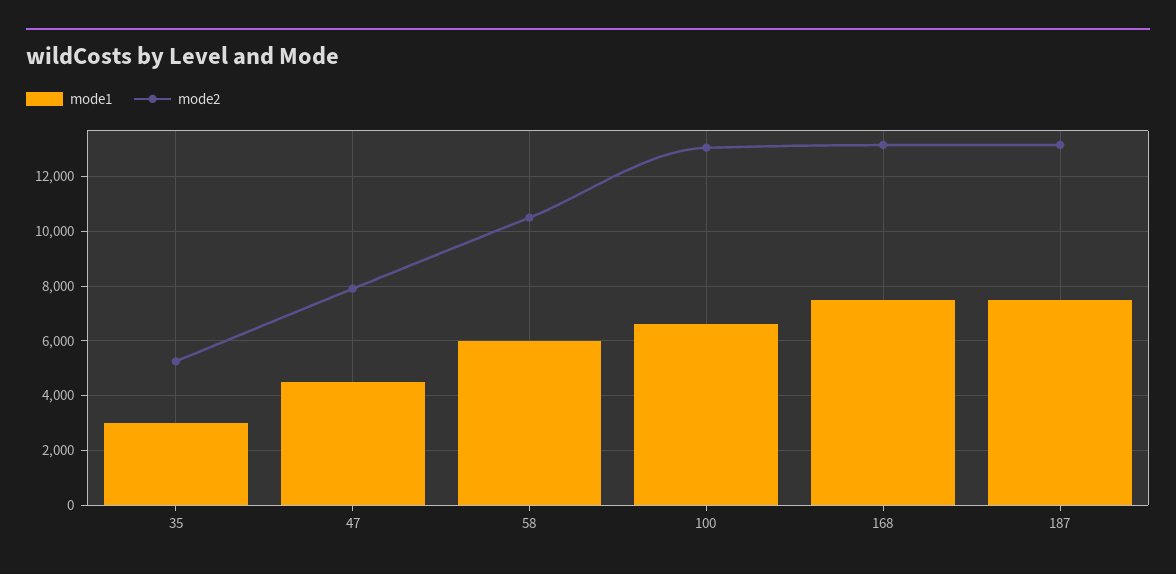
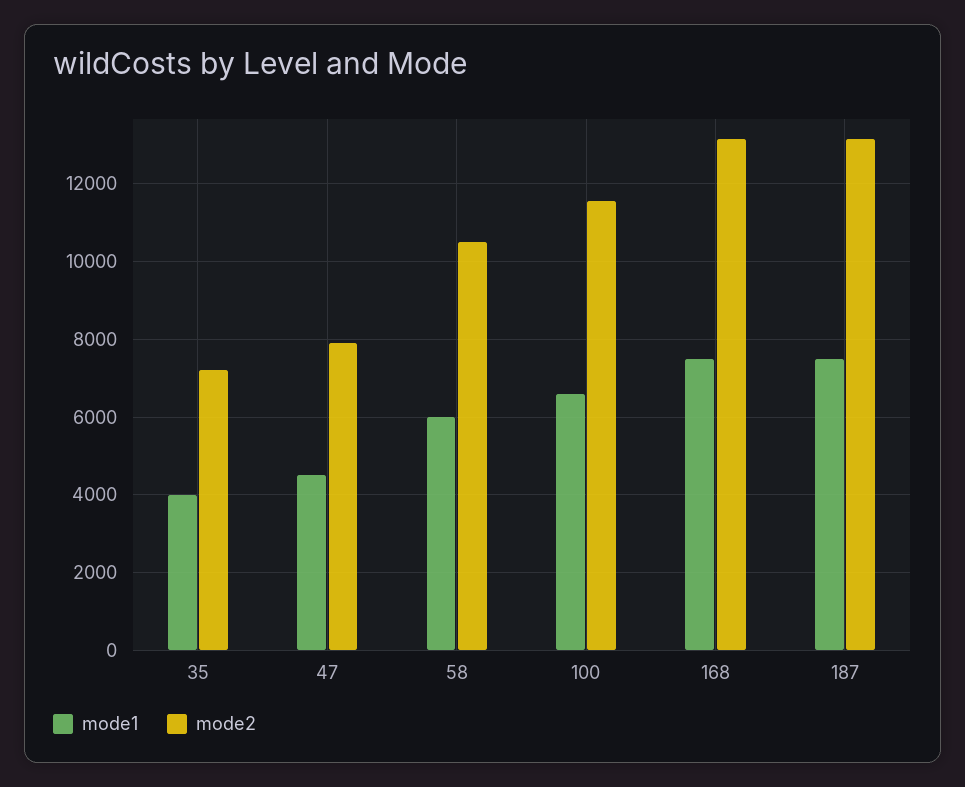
mode1, 35: 3000 -> 4000
mode2, 35: 5250 -> 7200
mode2, 100: 13000 -> 11600

